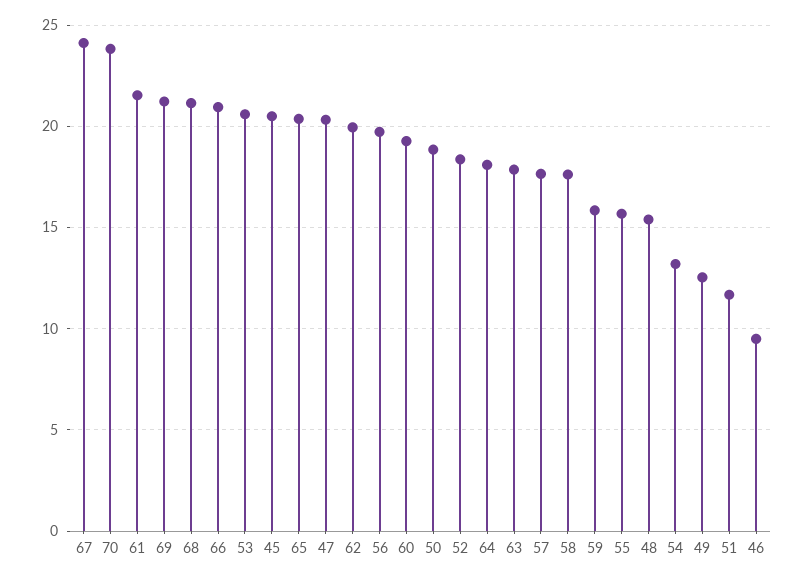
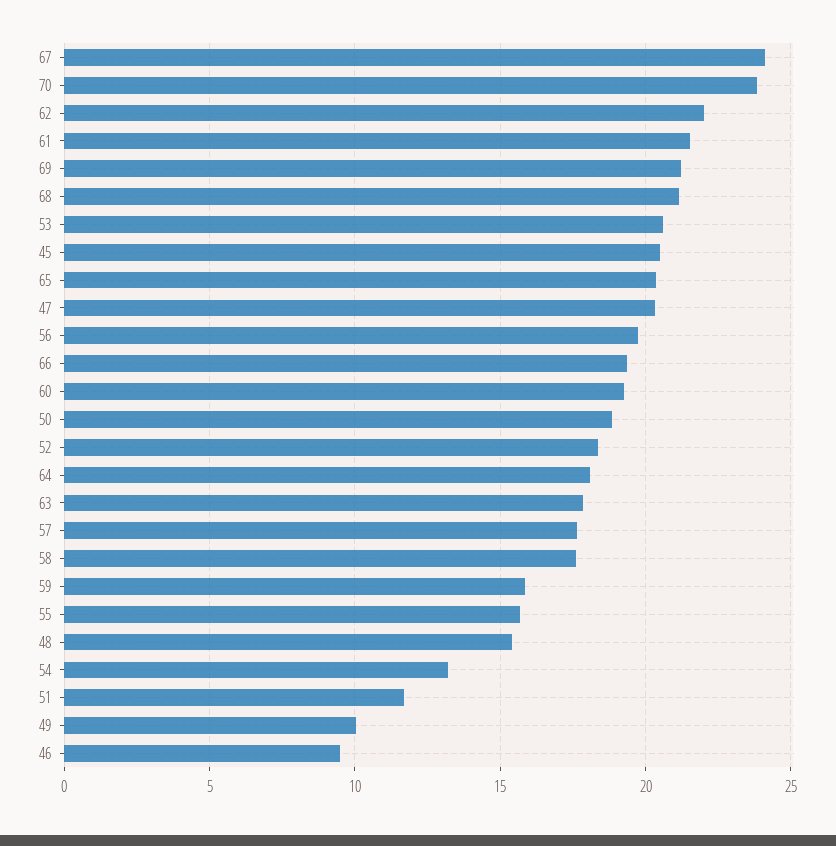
66: 21 -> 19.5
62: 20 -> 22
49: 12.5 -> 10

